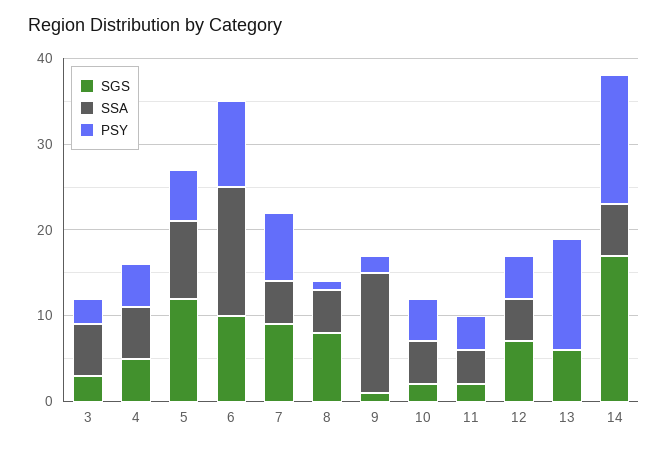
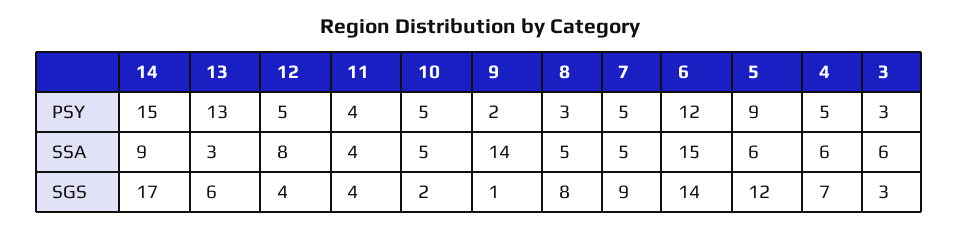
SGS, 4: 5 -> 7
SSA, 5: 9 -> 6
PSY, 5: 6 -> 9
SGS, 6: 10 -> 14
PSY, 6: 10 -> 12
PSY, 7: 8 -> 5
PSY, 8: 1 -> 3
SGS, 11: 2 -> 4
SGS, 12: 7 -> 4
SSA, 12: 5 -> 8
SSA, 13: 0 -> 3
SSA, 14: 6 -> 9

